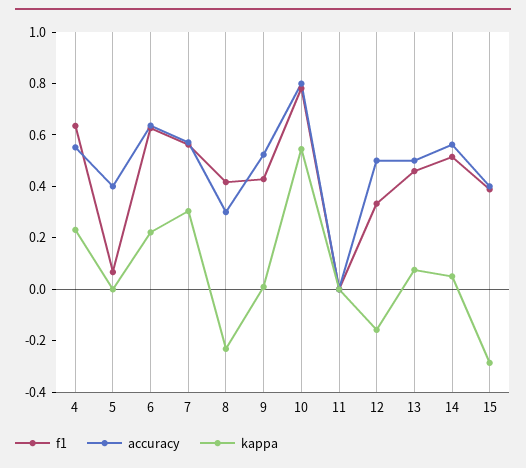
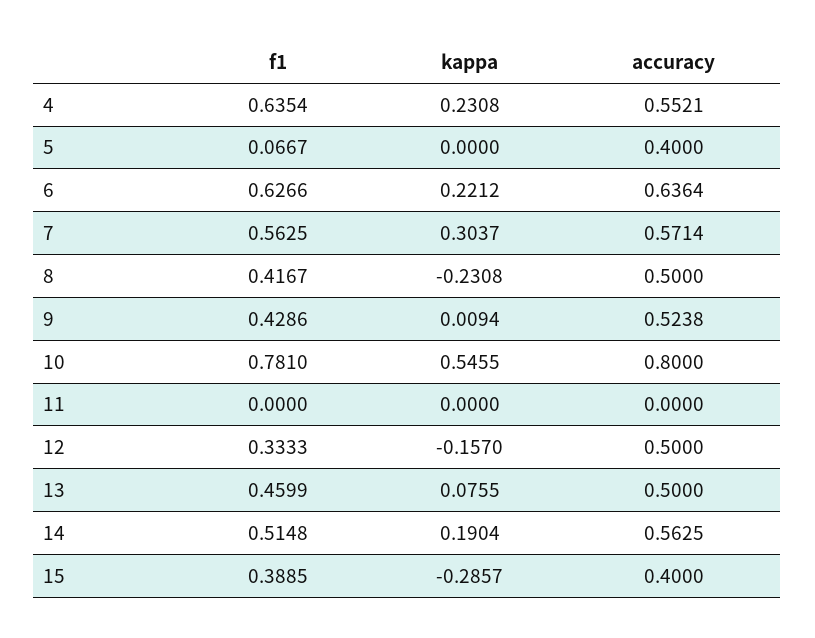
accuracy, 8: 0.3 -> 0.5
kappa, 14: 0.05 -> 0.1904

